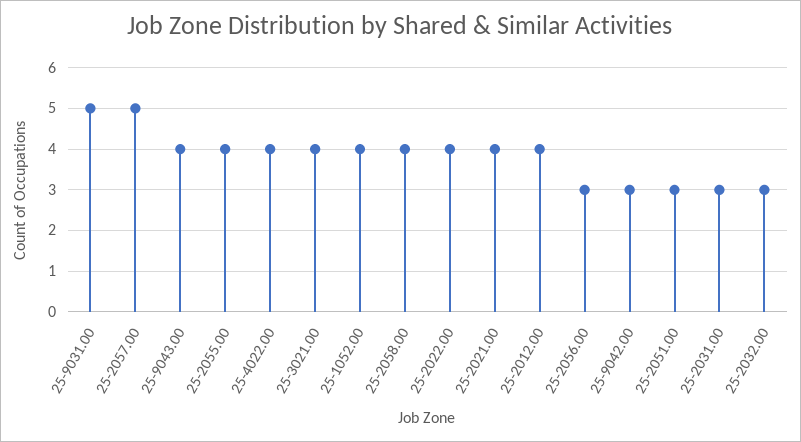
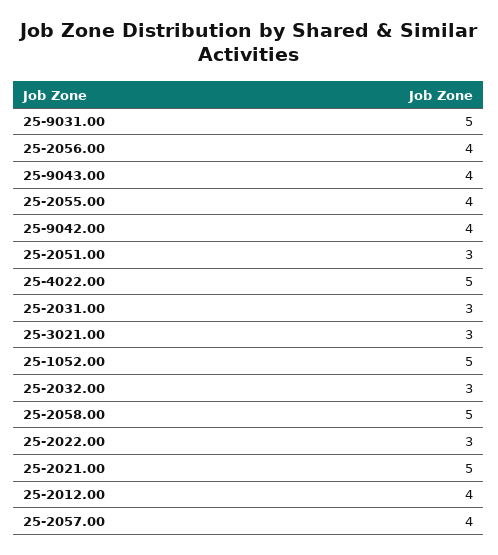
25-2057.00: 5 -> 4
25-4022.00: 4 -> 5
25-3021.00: 4 -> 3
25-1052.00: 4 -> 5
25-2058.00: 4 -> 5
25-2022.00: 4 -> 3
25-2021.00: 4 -> 5
25-2056.00: 3 -> 4
25-9042.00: 3 -> 4

